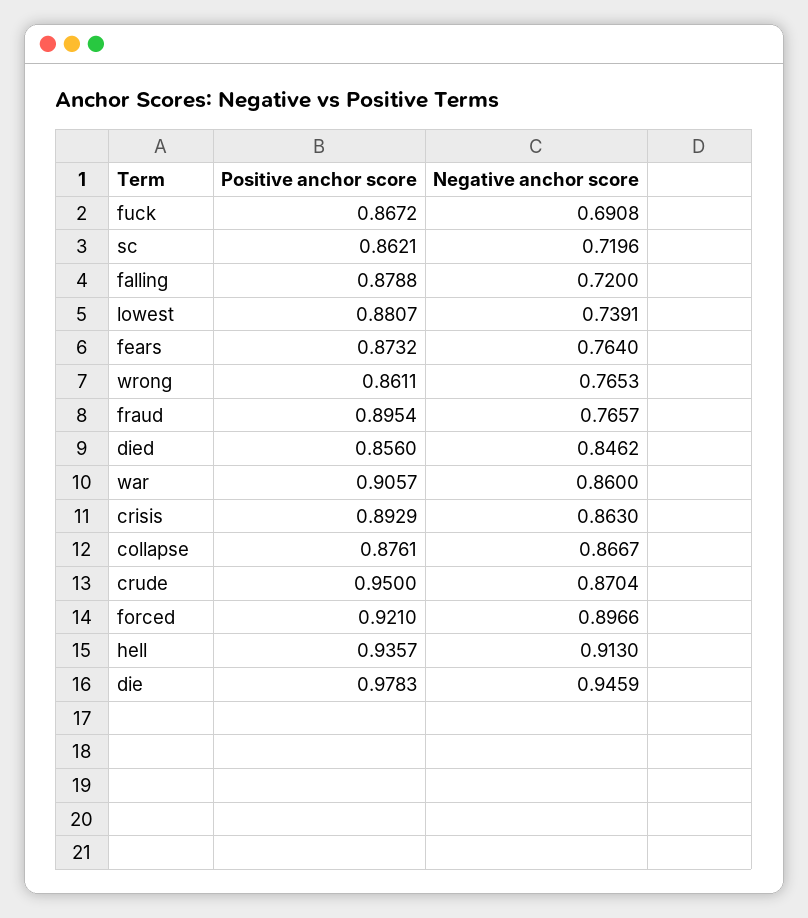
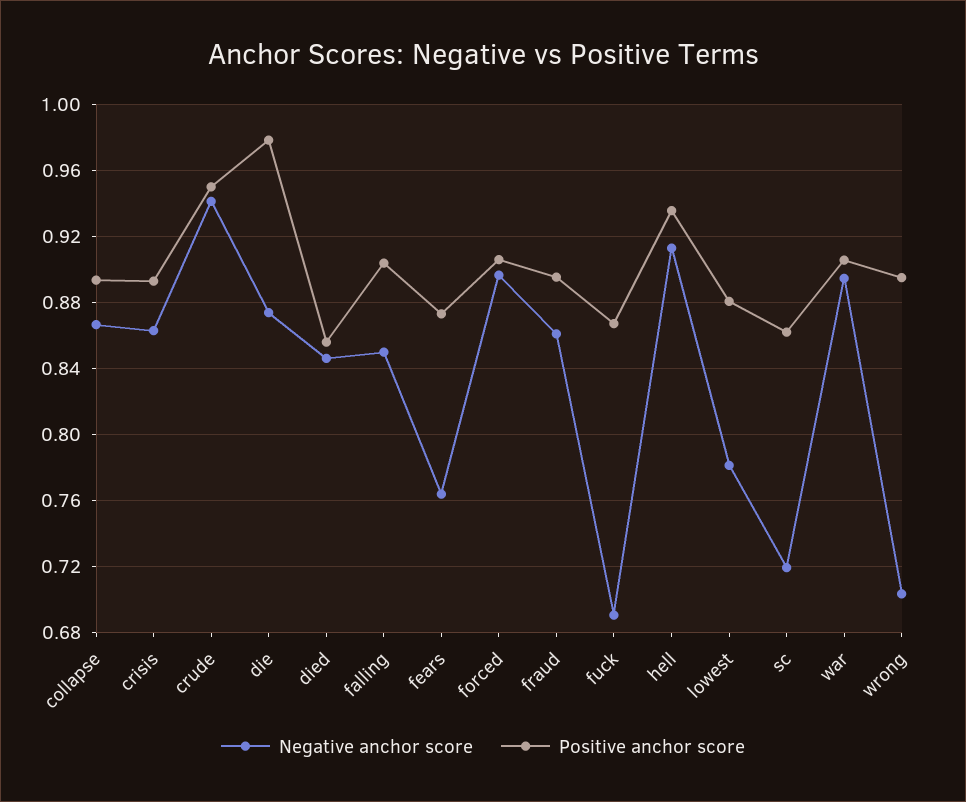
Positive anchor score, falling: 0.8788 -> 0.905
Negative anchor score, falling: 0.72 -> 0.85
Negative anchor score, lowest: 0.7391 -> 0.78
Positive anchor score, wrong: 0.8611 -> 0.895
Negative anchor score, wrong: 0.7653 -> 0.705
Negative anchor score, fraud: 0.7657 -> 0.86
Negative anchor score, war: 0.86 -> 0.895
Positive anchor score, collapse: 0.8761 -> 0.895
Negative anchor score, crude: 0.8704 -> 0.94
Positive anchor score, forced: 0.921 -> 0.905
Negative anchor score, die: 0.9459 -> 0.875

